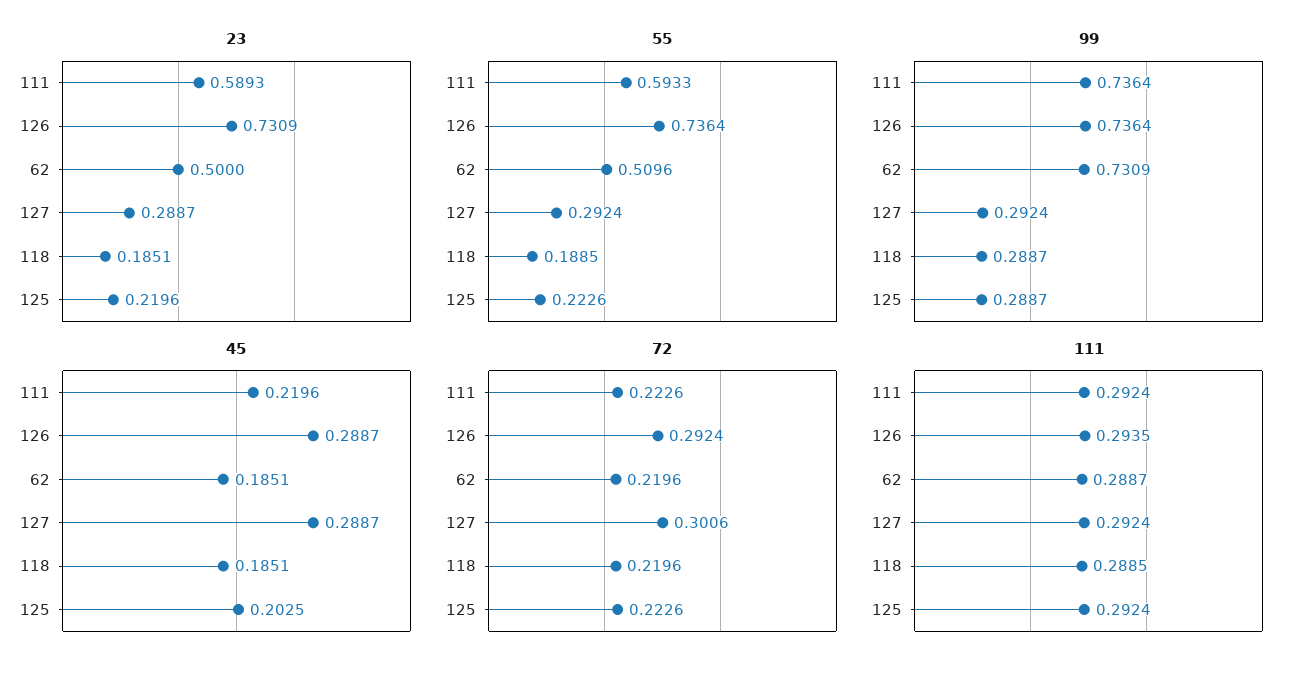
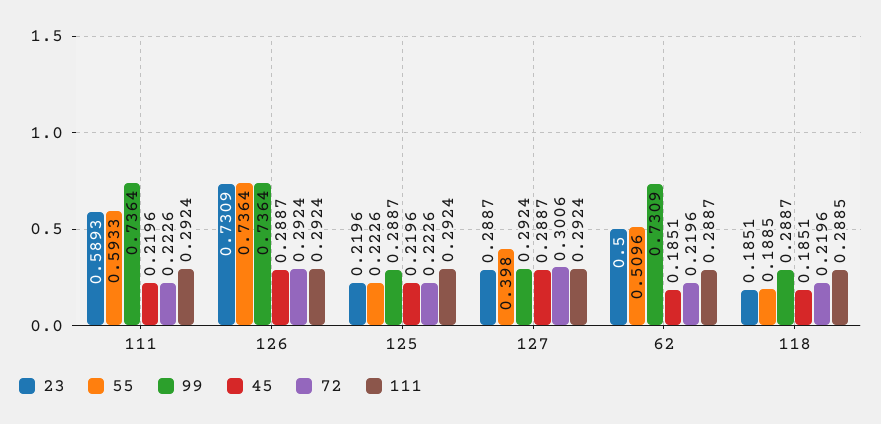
55, 127: 0.2924 -> 0.398
45, 125: 0.2025 -> 0.2196
111, 126: 0.2935 -> 0.2924

